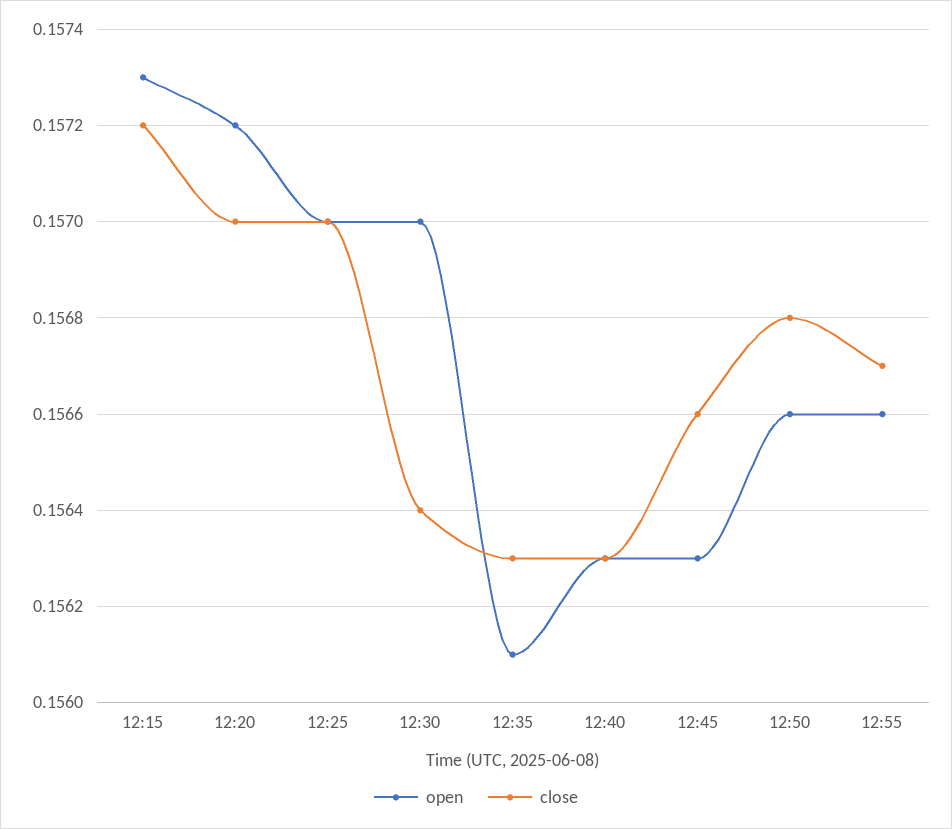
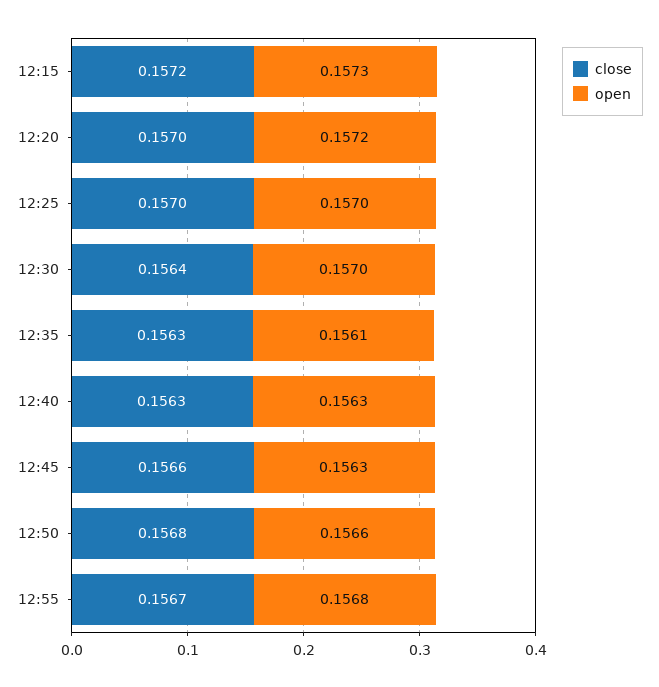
open, 12:55: 0.1566 -> 0.1568

